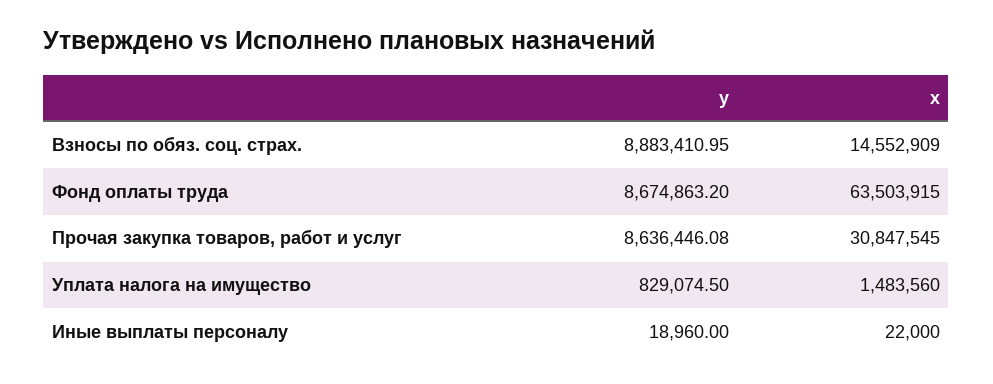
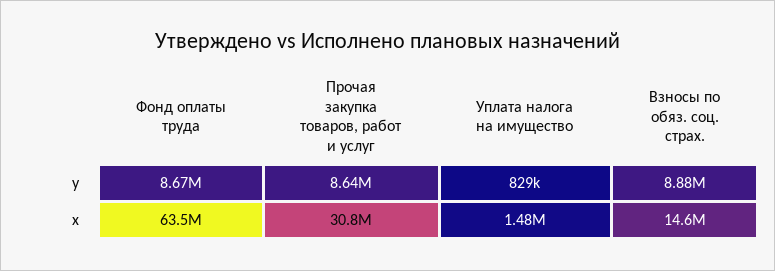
y, Иные выплаты персоналу: 18960 -> none
x, Иные выплаты персоналу: 22000 -> none

